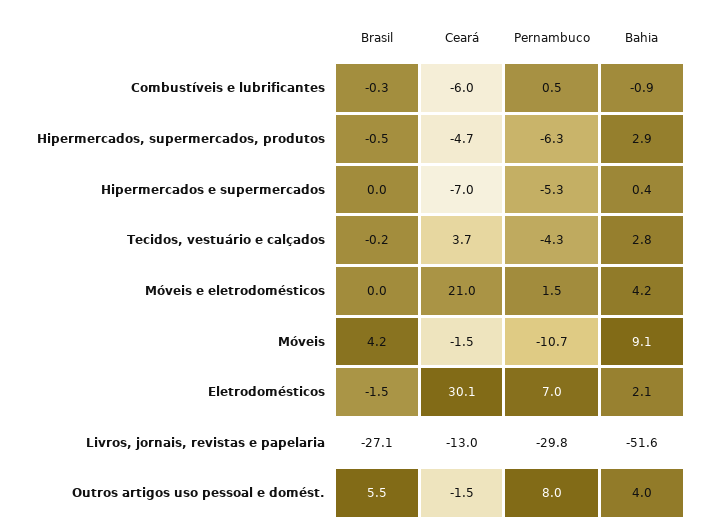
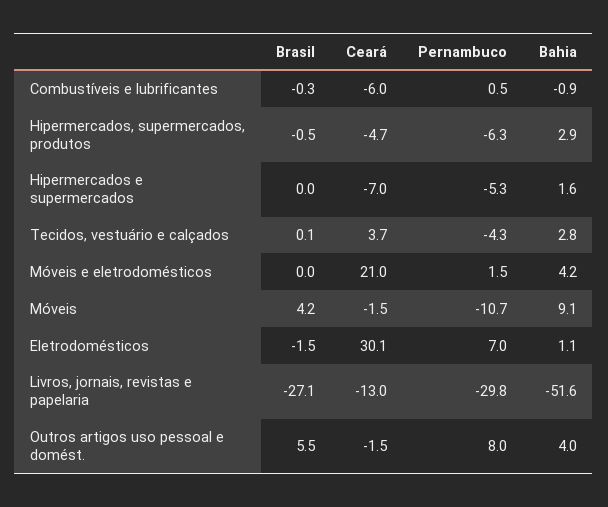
Bahia, Hipermercados e supermercados: 0.4 -> 1.6
Brasil, Tecidos, vestuário e calçados: -0.2 -> 0.1
Bahia, Eletrodomésticos: 2.1 -> 1.1

